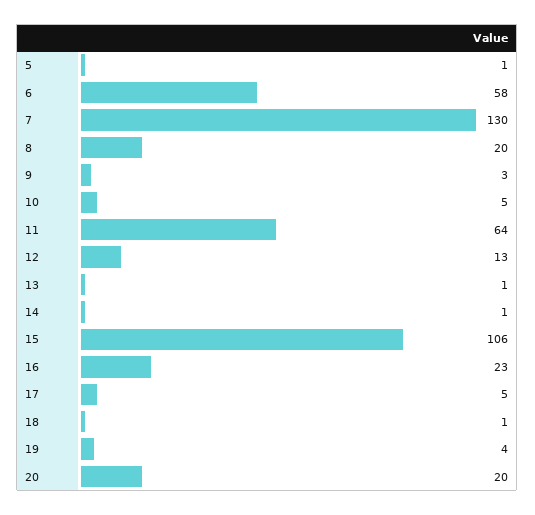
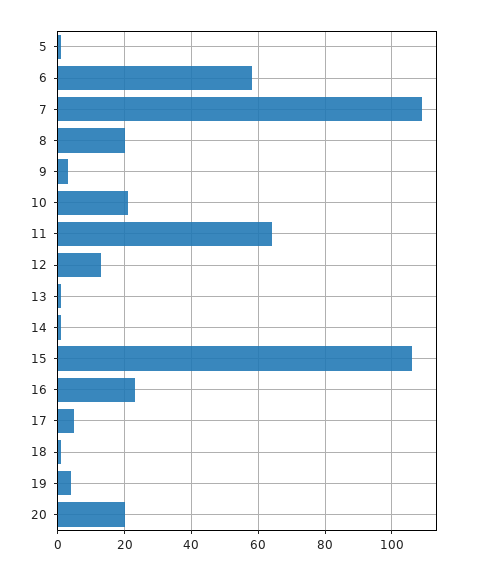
7: 130 -> 110
10: 5 -> 20

